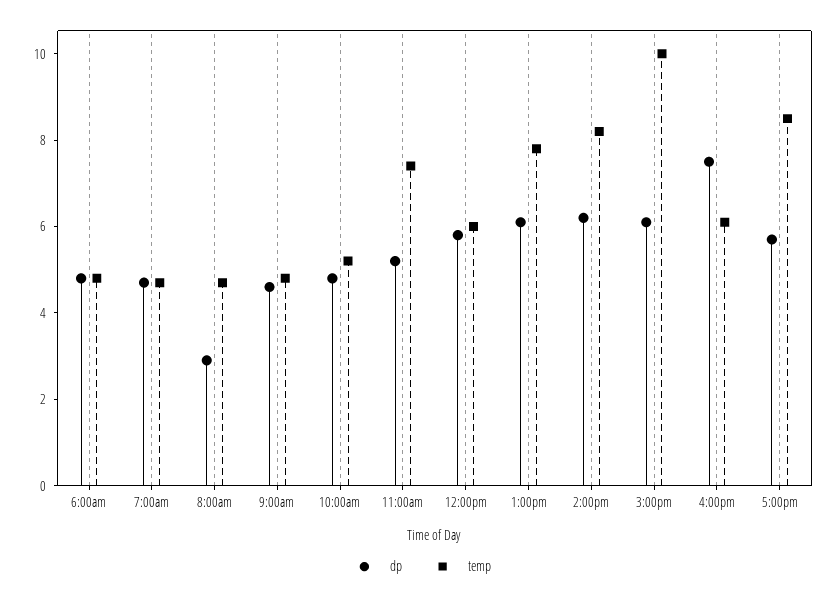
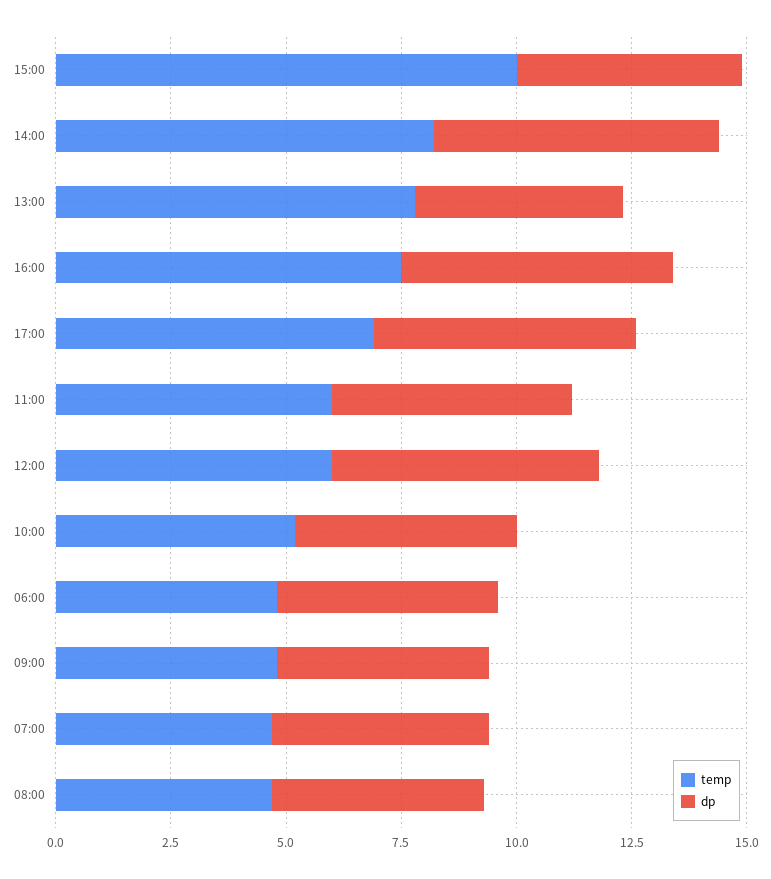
dp, 8:00am: 3 -> 4.5
temp, 11:00am: 7.5 -> 6
dp, 1:00pm: 6 -> 4.5
dp, 3:00pm: 6 -> 5
dp, 4:00pm: 7.5 -> 6
temp, 4:00pm: 6 -> 7.5
temp, 5:00pm: 8.5 -> 7

